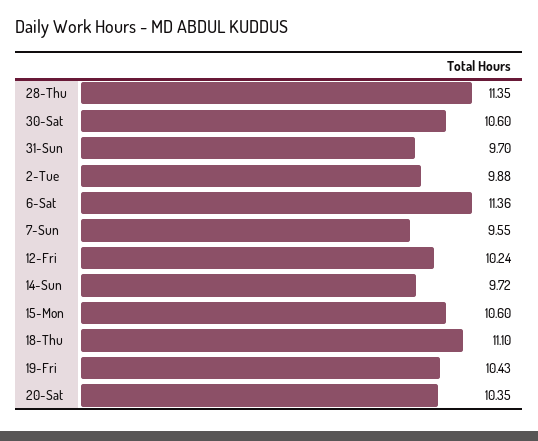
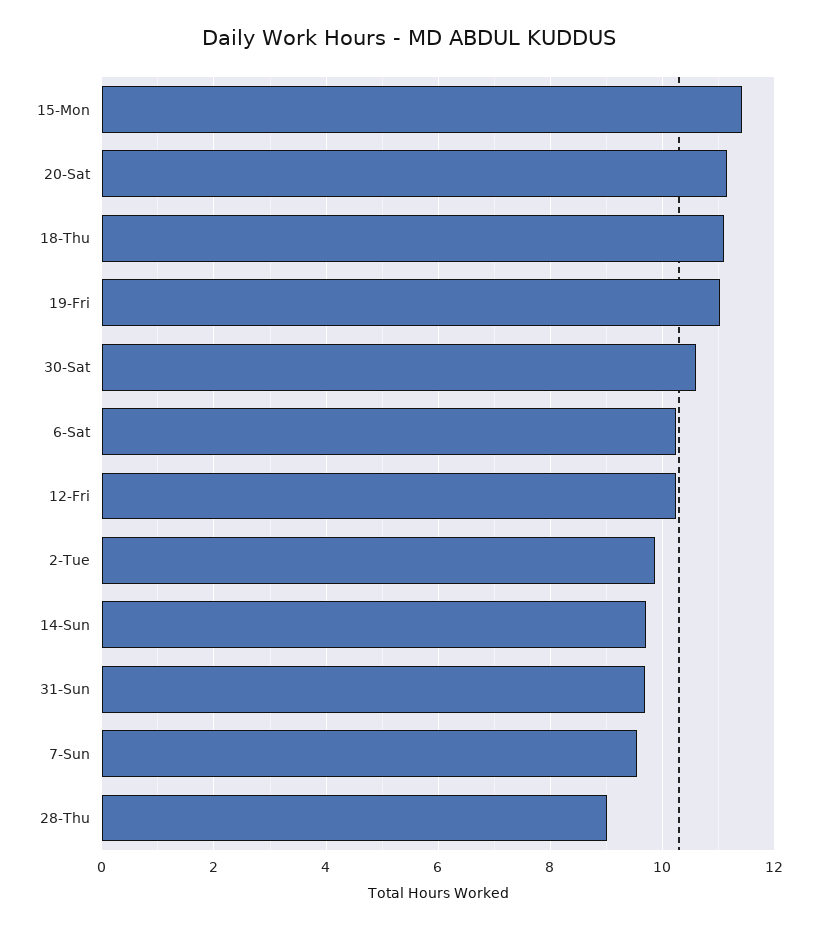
28-Thu: 11.35 -> 9
6-Sat: 11.36 -> 10.2
15-Mon: 10.6 -> 11.4
19-Fri: 10.43 -> 11
20-Sat: 10.35 -> 11.2

